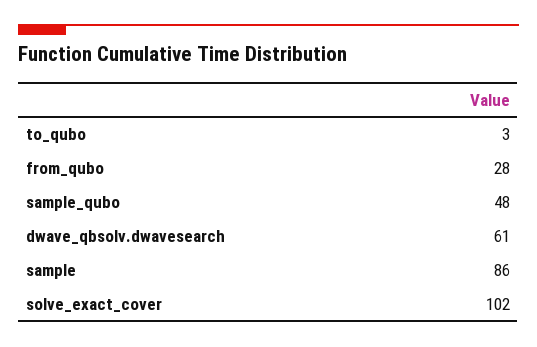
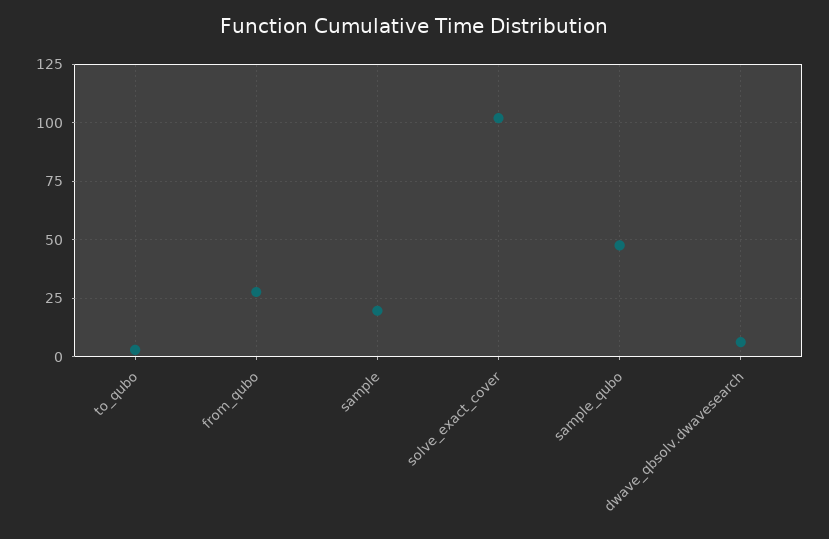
dwave_qbsolv.dwavesearch: 61 -> 5
sample: 86 -> 20

